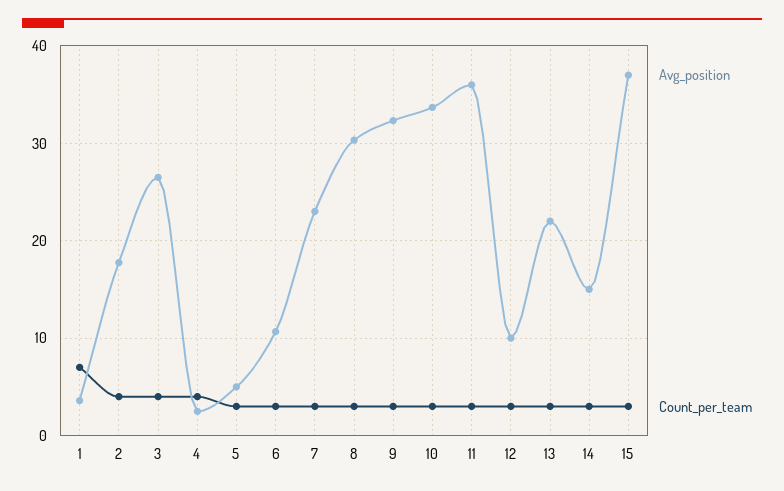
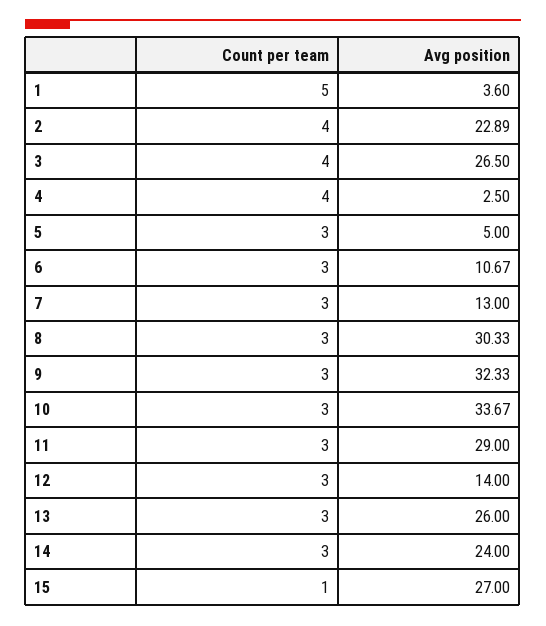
Count_per_team, 1: 7 -> 5
Avg_position, 2: 18 -> 22.89
Avg_position, 7: 23 -> 13
Avg_position, 11: 36 -> 29
Avg_position, 12: 10 -> 14
Avg_position, 13: 22 -> 26
Avg_position, 14: 15 -> 24
Avg_position, 15: 37 -> 27
Count_per_team, 15: 3 -> 1

